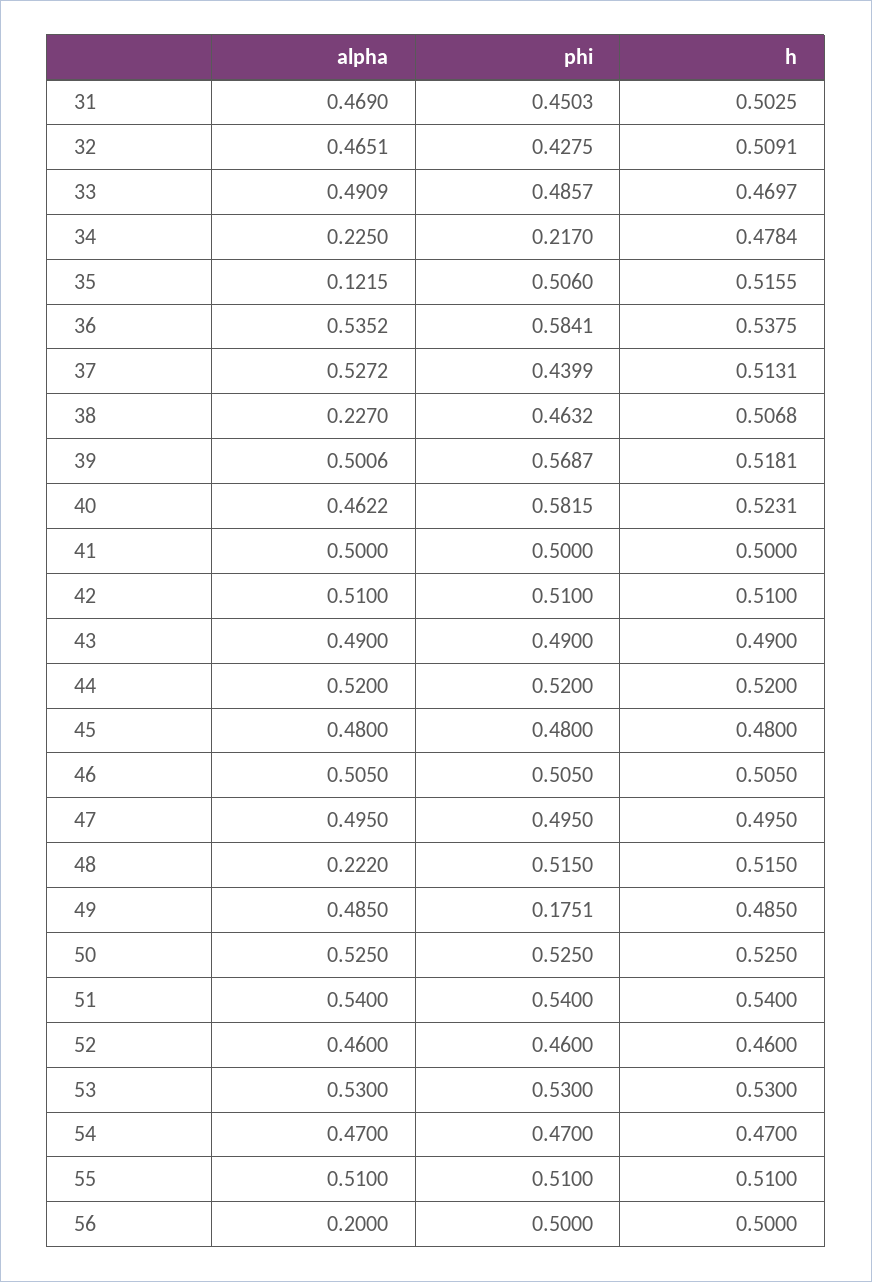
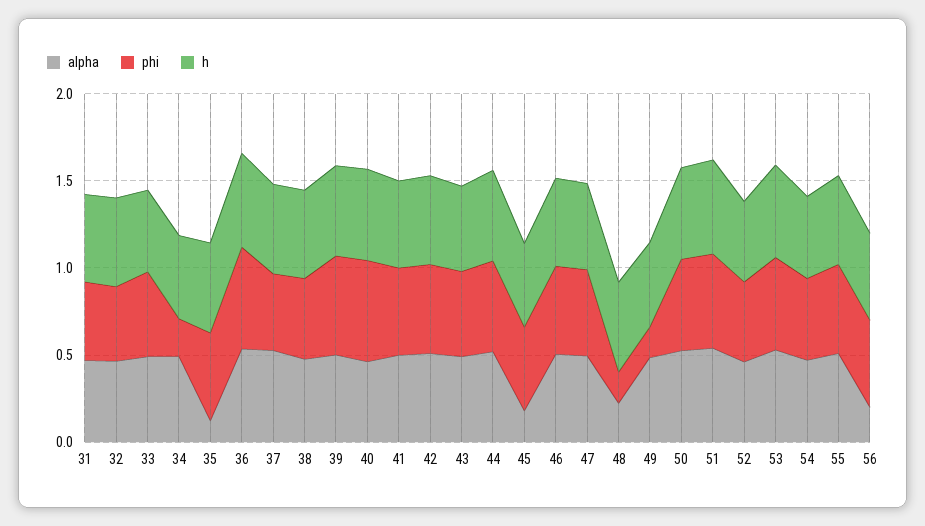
alpha, 34: 0.225 -> 0.5
alpha, 38: 0.227 -> 0.5
alpha, 45: 0.48 -> 0.2
phi, 48: 0.515 -> 0.2

